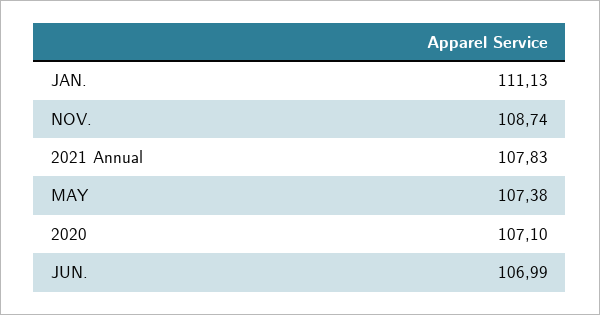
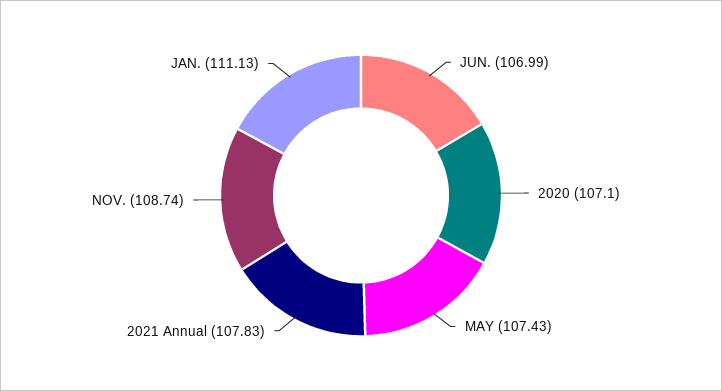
MAY: 107.38 -> 107.43

